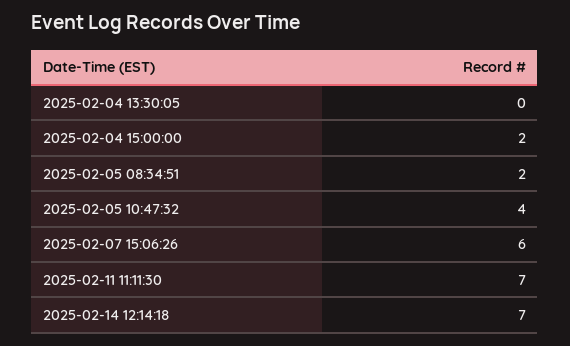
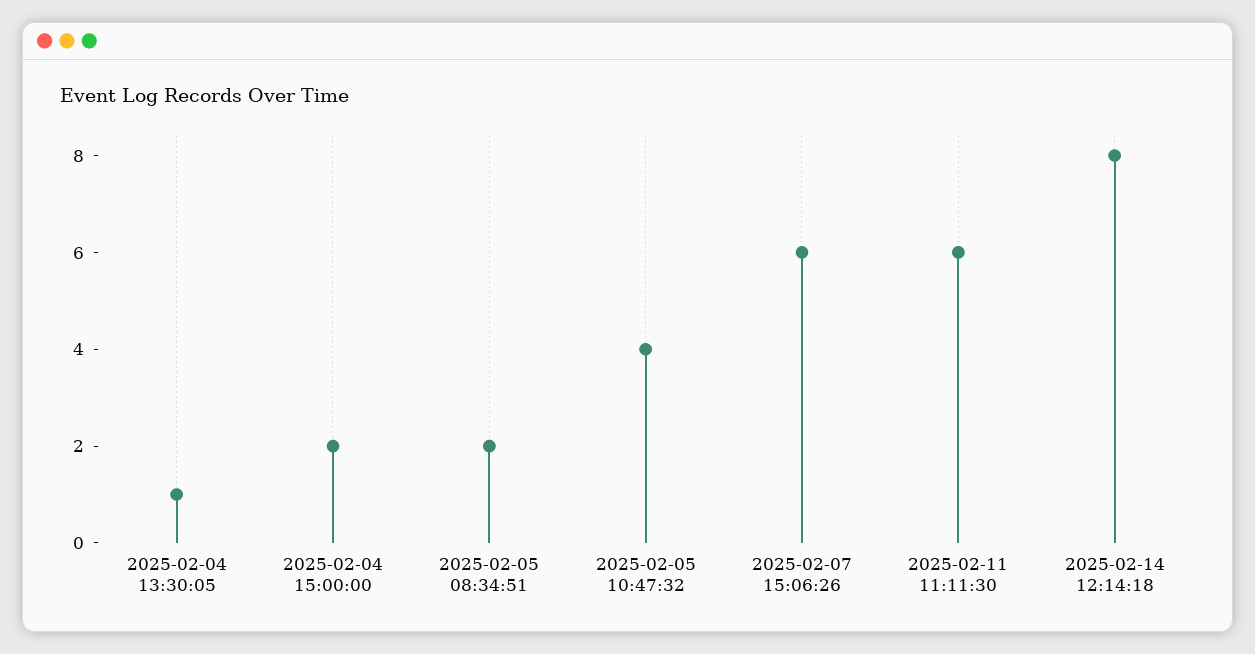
2025-02-04 13:30:05: 0 -> 1
2025-02-11 11:11:30: 7 -> 6
2025-02-14 12:14:18: 7 -> 8

